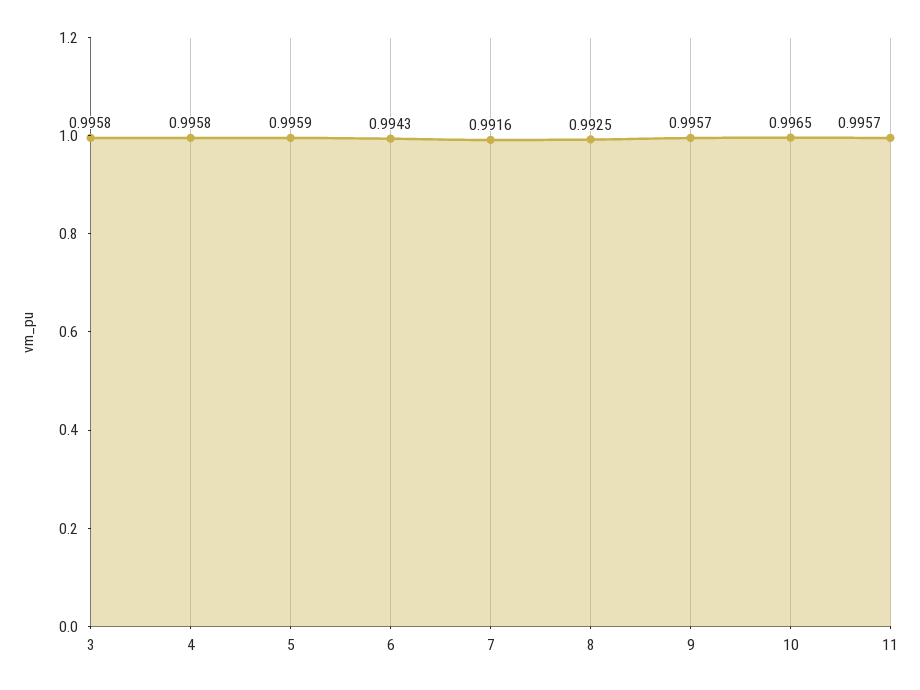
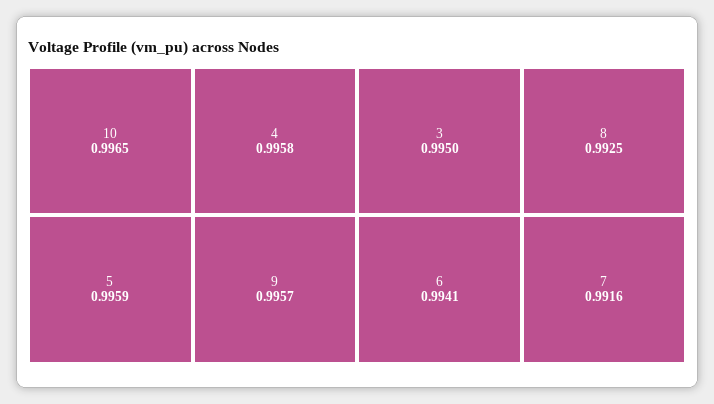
3: 0.9958 -> 0.995
6: 0.9943 -> 0.9941
11: 0.9957 -> none

